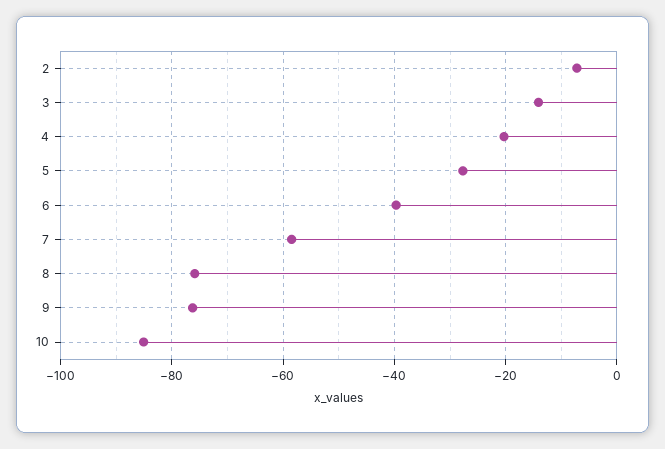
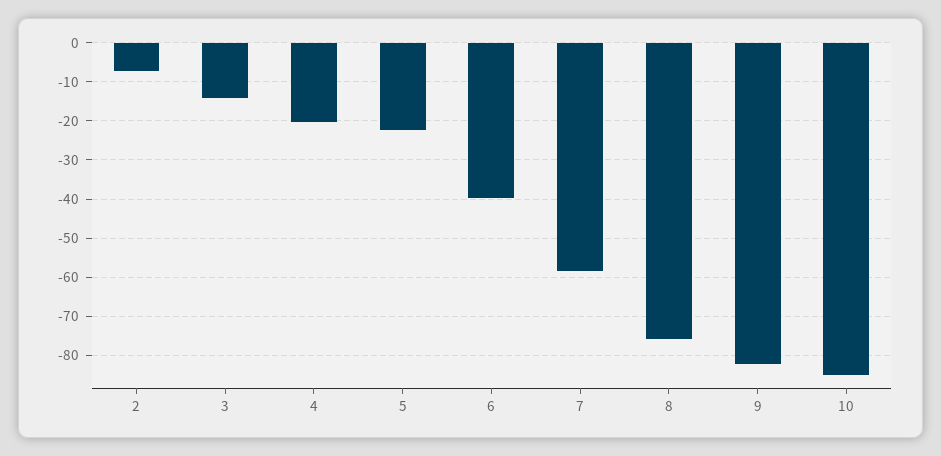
5: -28 -> -22
9: -76 -> -82

